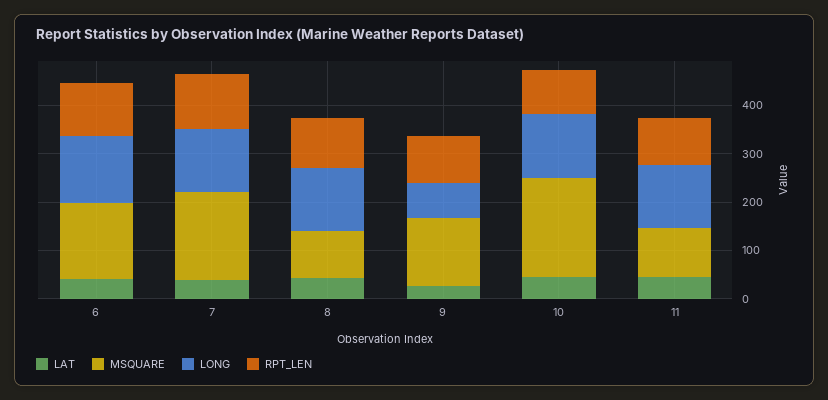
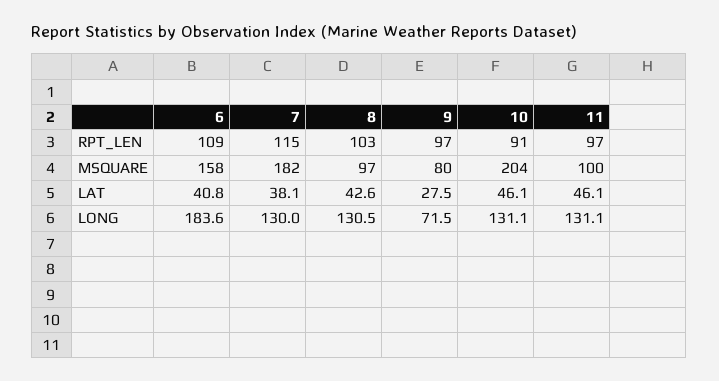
LONG, 6: 140 -> 183.6
MSQUARE, 9: 140 -> 80

